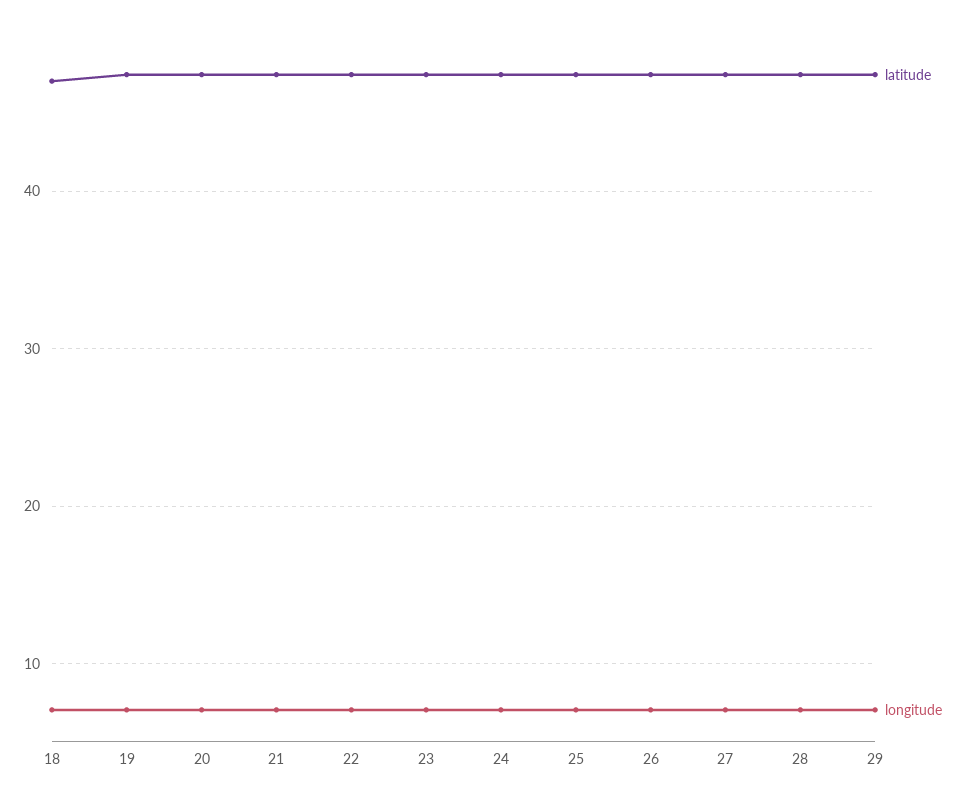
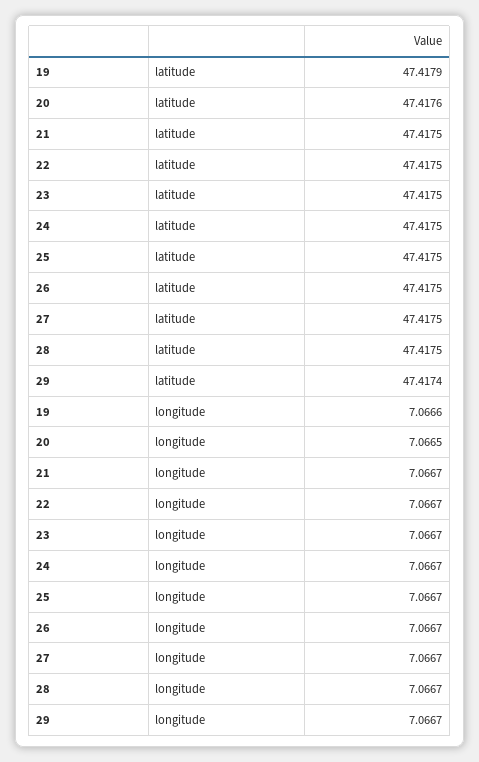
latitude, 18: 47 -> none
longitude, 18: 7 -> none

